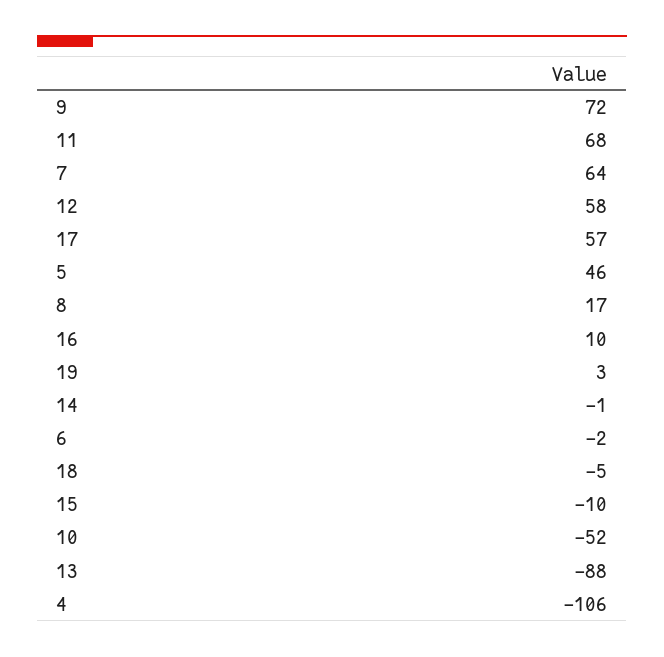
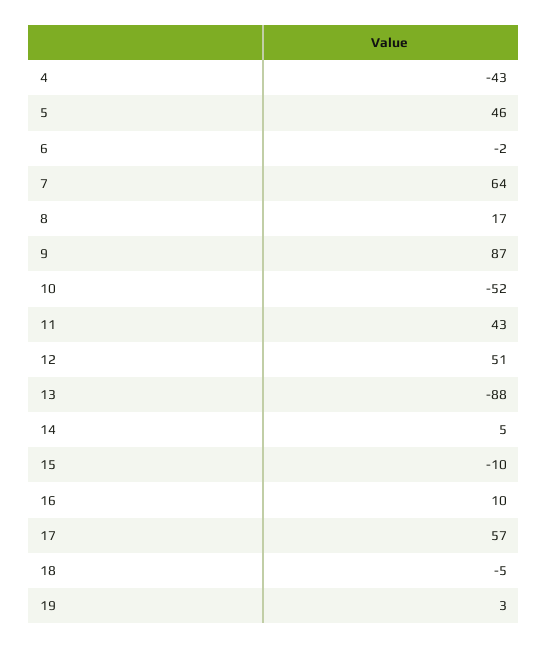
9: 72 -> 87
11: 68 -> 43
12: 58 -> 51
14: -1 -> 5
4: -106 -> -43

